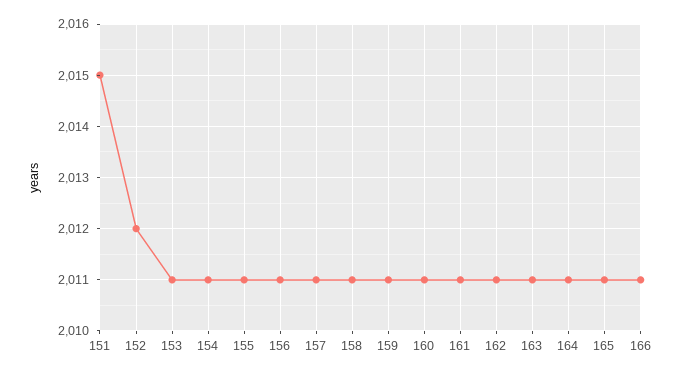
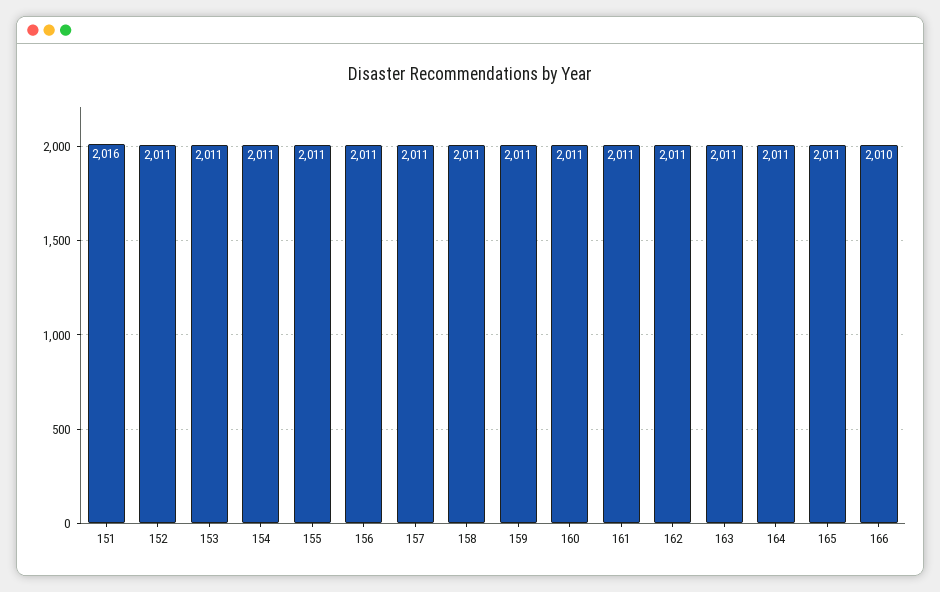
151: 2015 -> 2016
152: 2012 -> 2011
166: 2011 -> 2010

